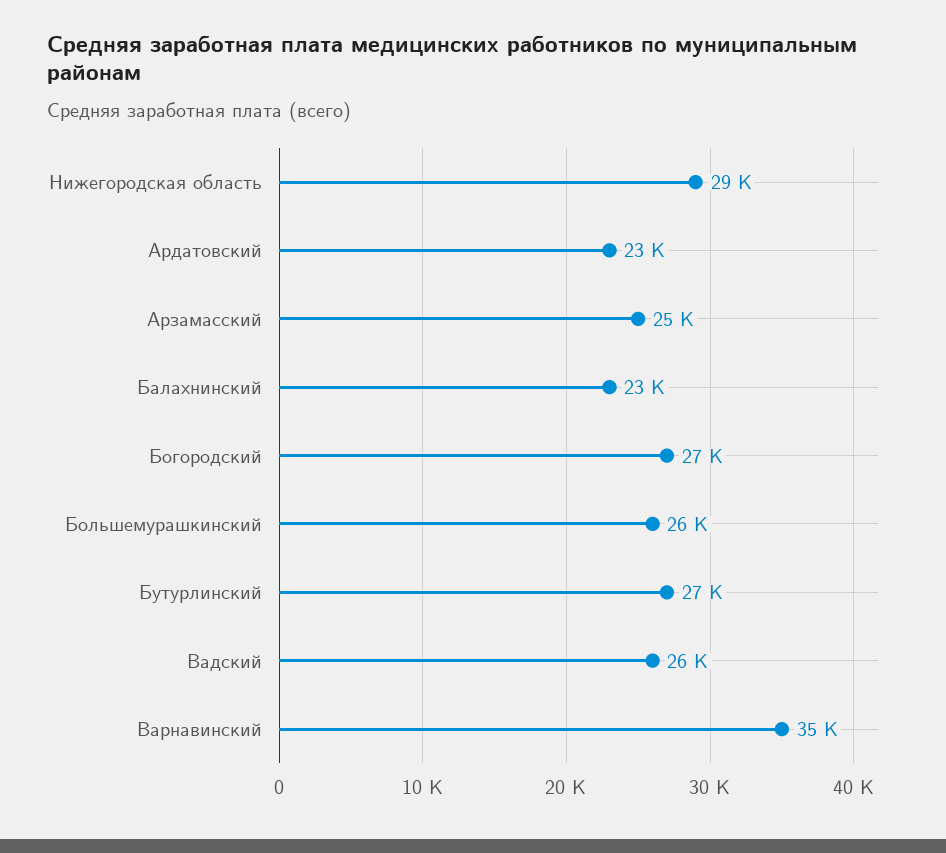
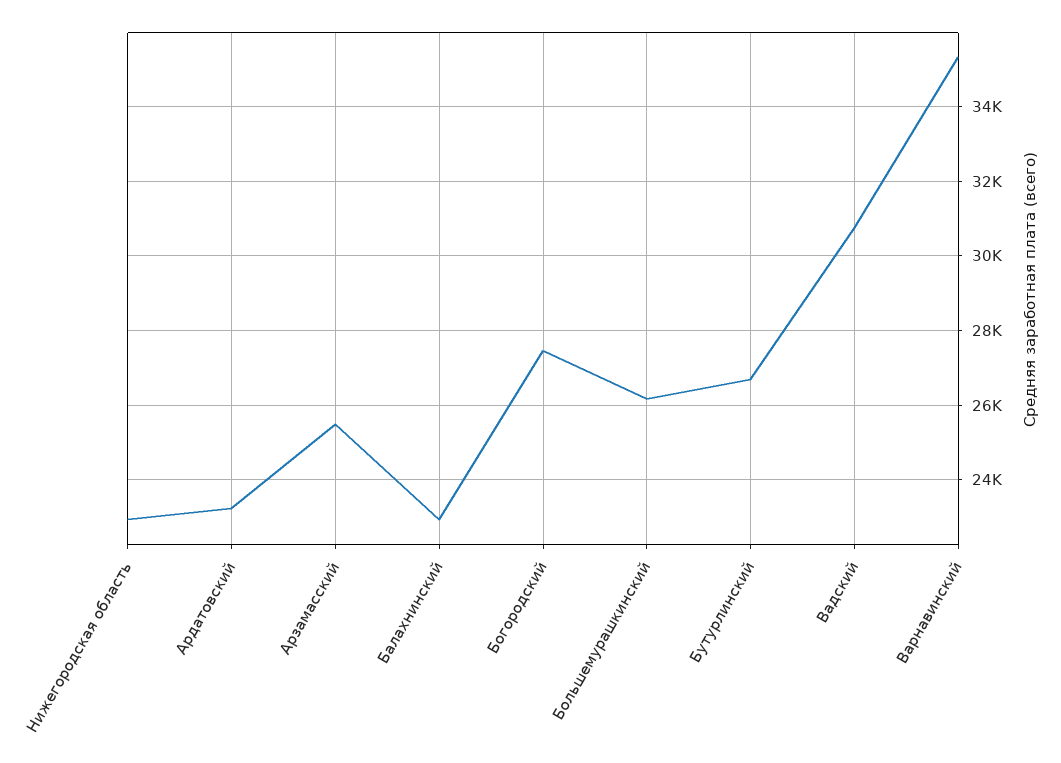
Нижегородская область: 29000 -> 23000
Вадский: 26000 -> 30800

